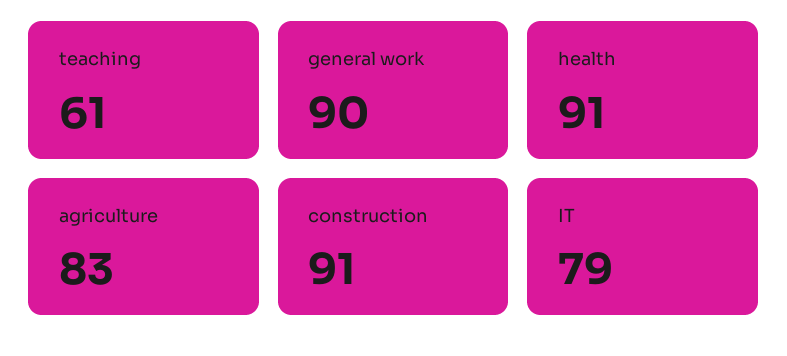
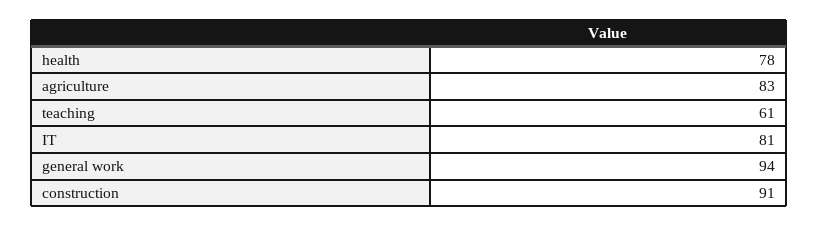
general work: 90 -> 94
health: 91 -> 78
IT: 79 -> 81

